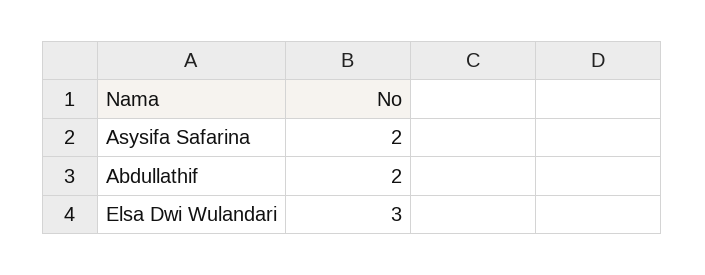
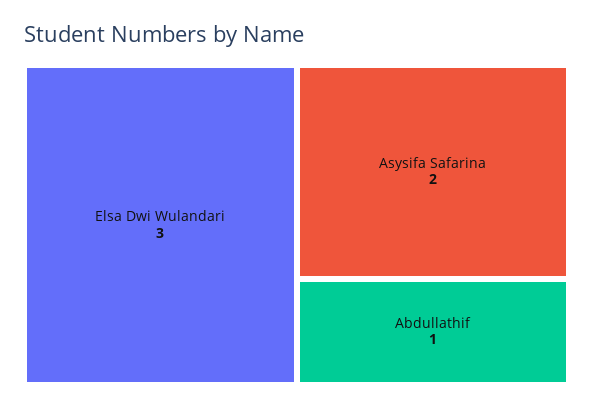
Abdullathif: 2 -> 1

